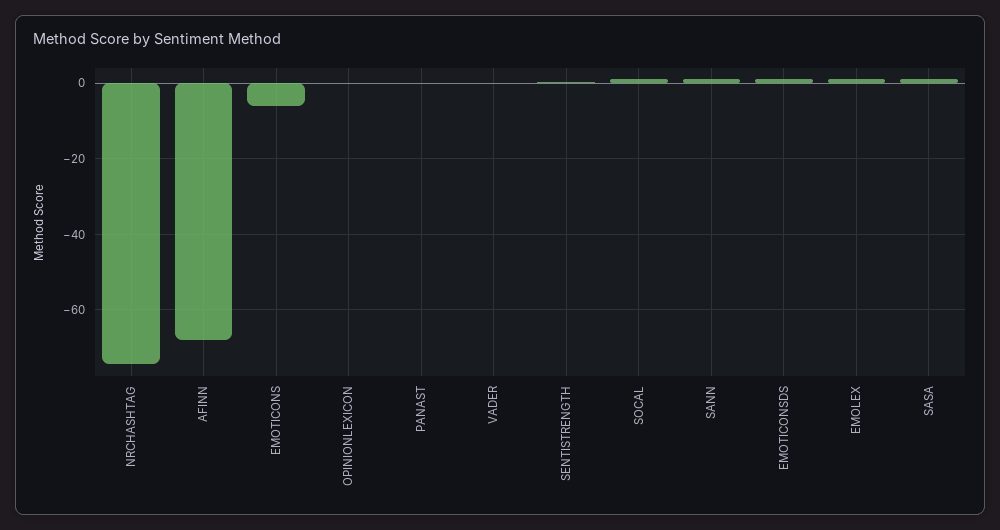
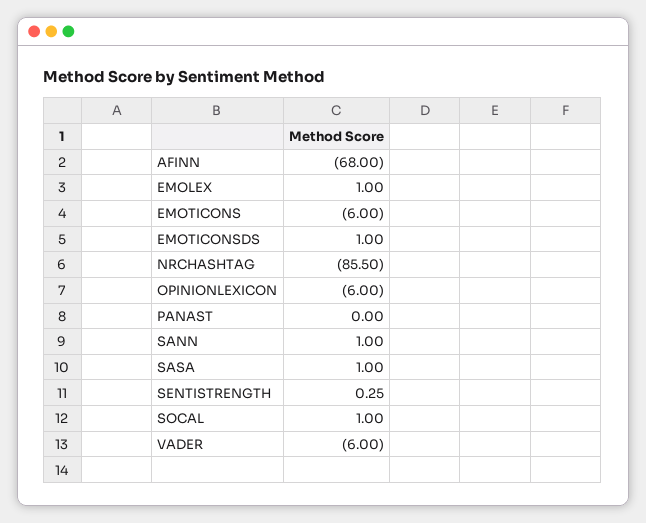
NRCHASHTAG: -74 -> -85.5
OPINIONLEXICON: 0 -> -6
VADER: 0 -> -6

